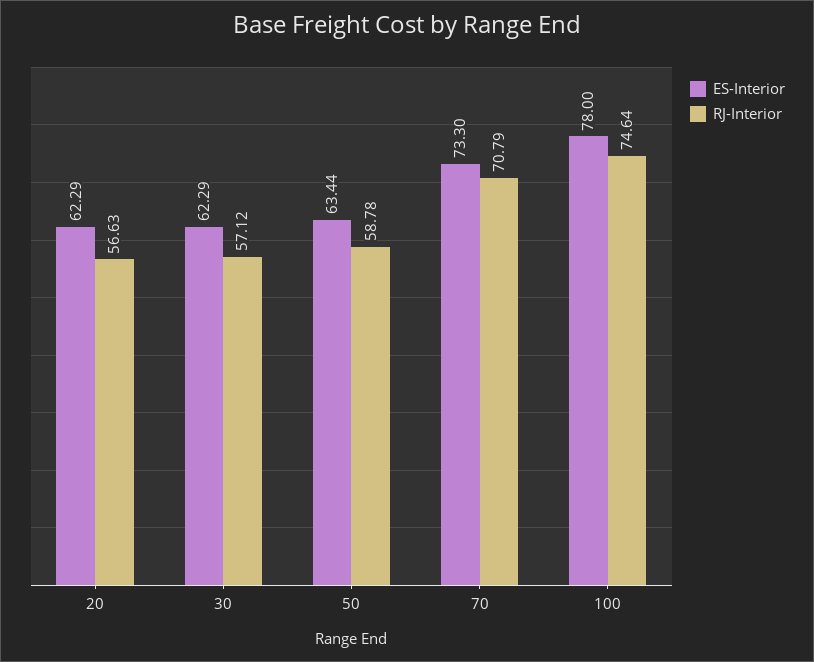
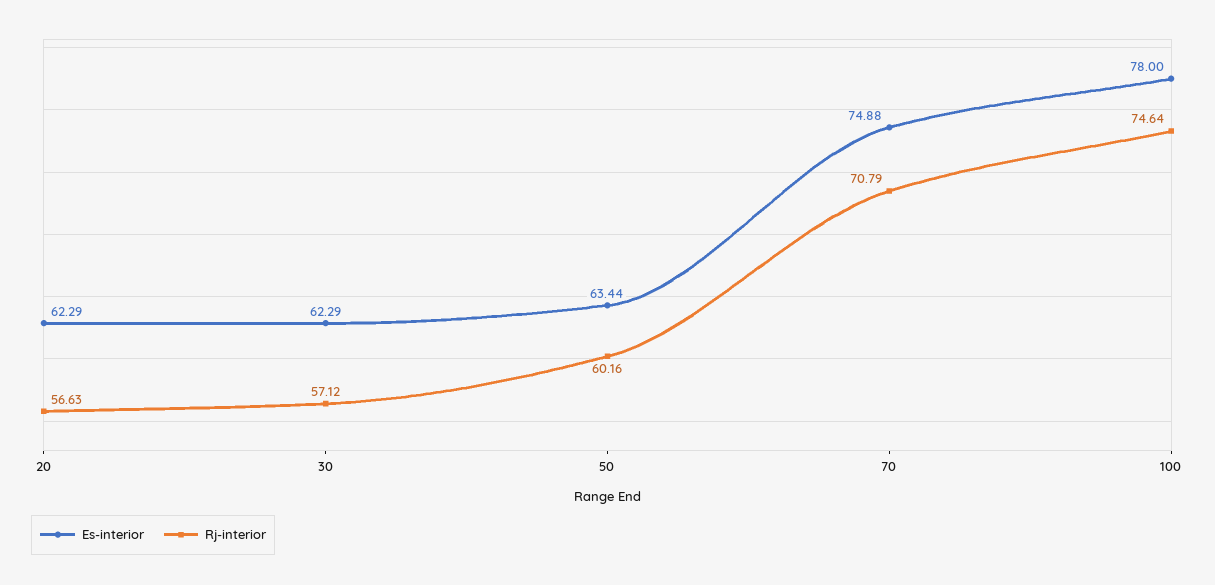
RJ-Interior, 50: 58.78 -> 60.16
ES-Interior, 70: 73.3 -> 74.88

